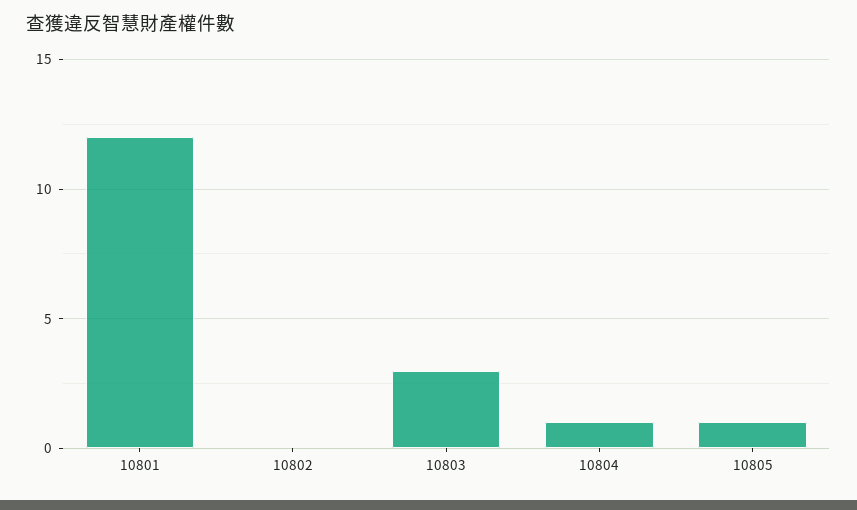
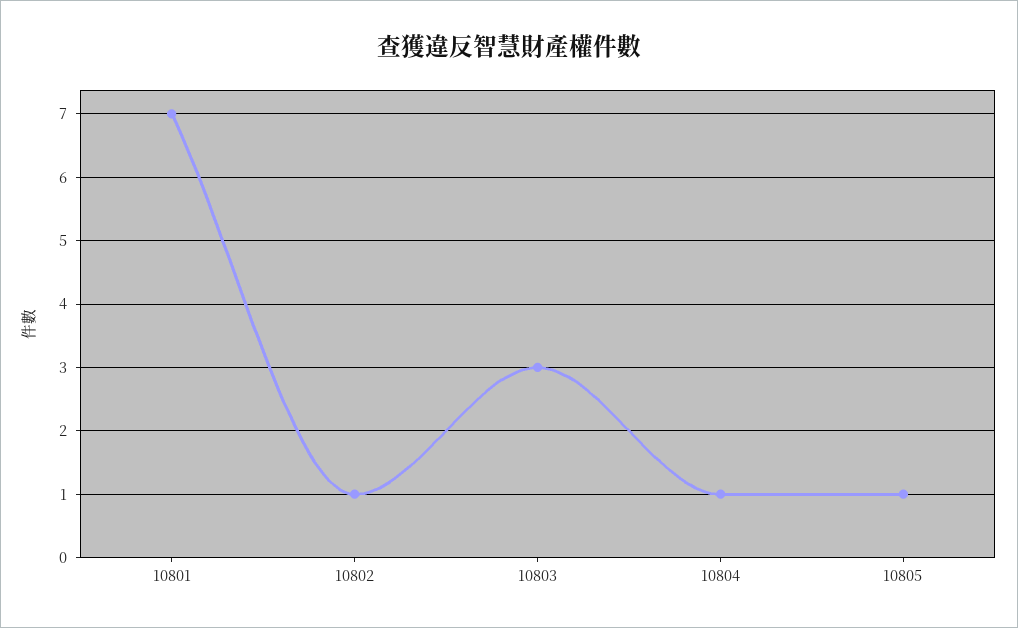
10801: 12 -> 7
10802: 0 -> 1

